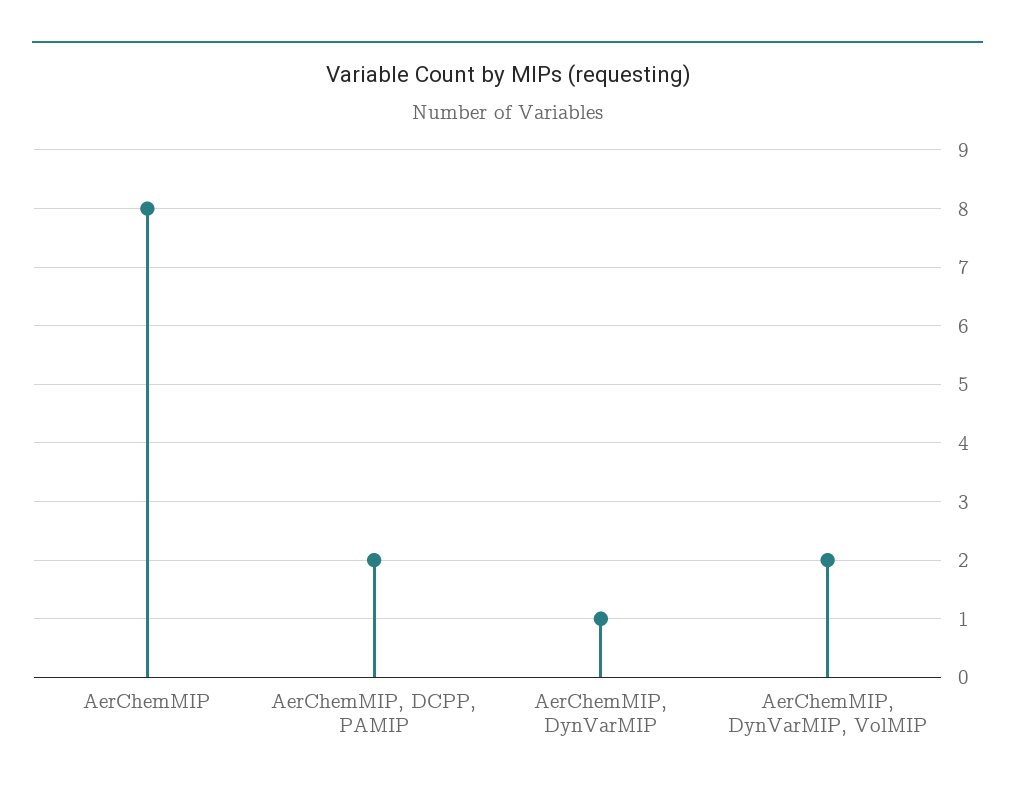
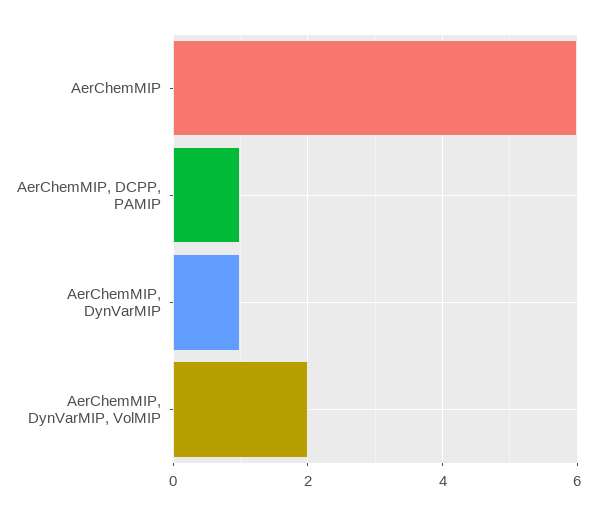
AerChemMIP: 8 -> 6
AerChemMIP, DCPP, PAMIP: 2 -> 1

